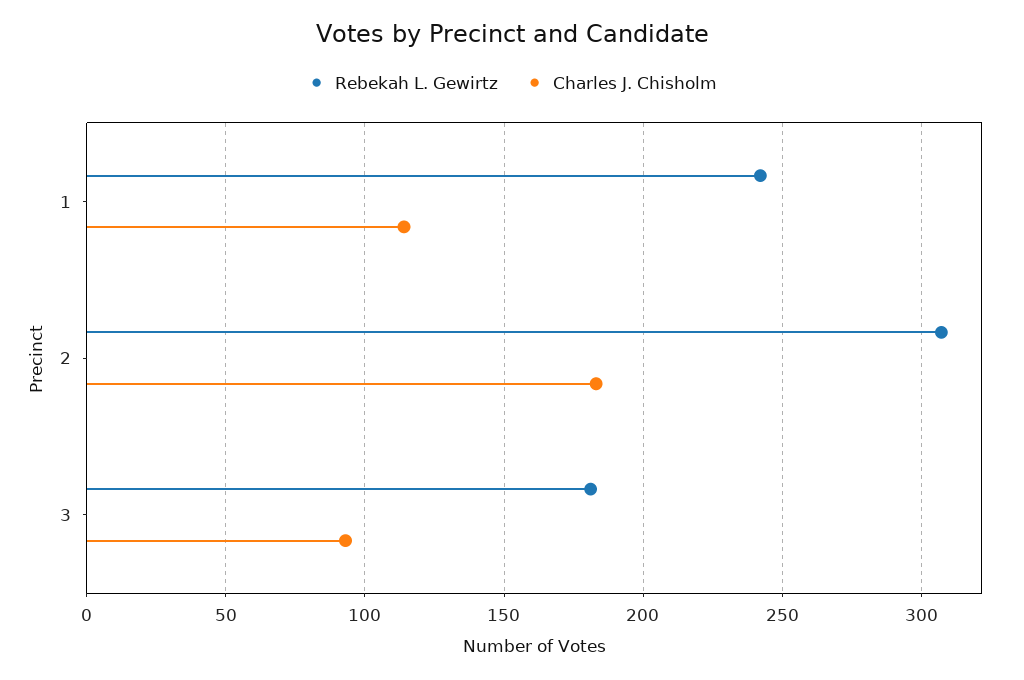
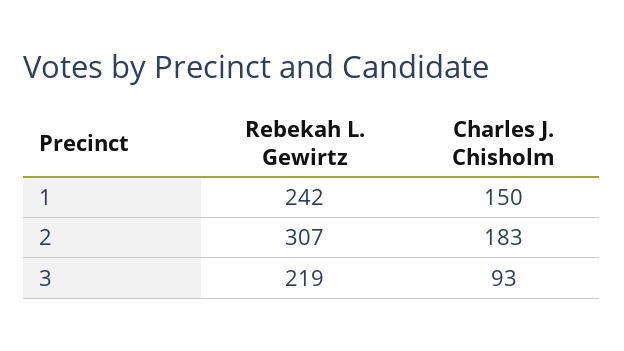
Charles J. Chisholm, 1: 115 -> 150
Rebekah L. Gewirtz, 3: 180 -> 219

